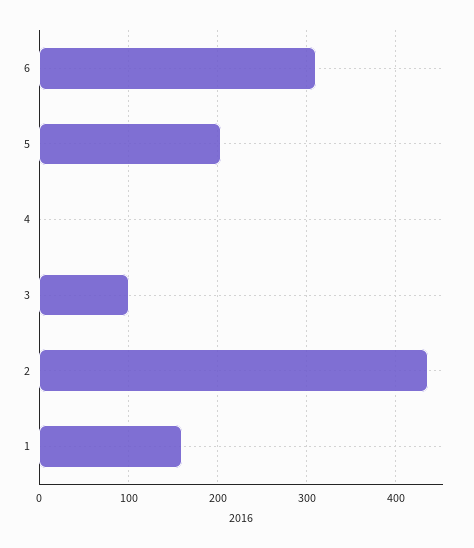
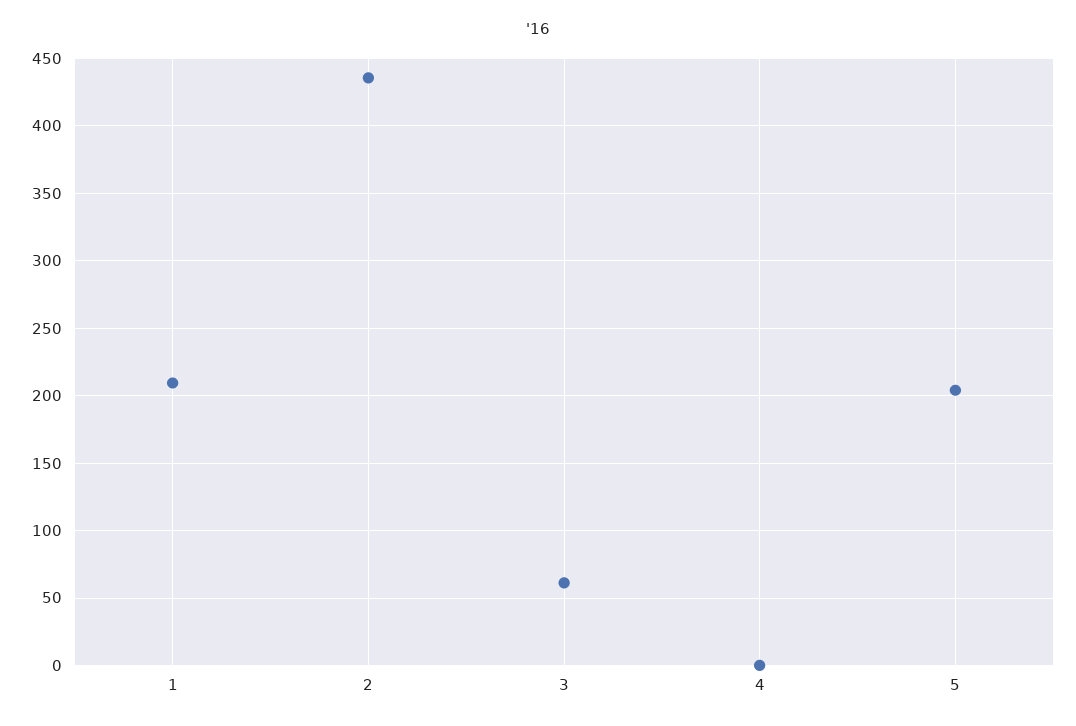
6: 310 -> none
3: 100 -> 60
1: 160 -> 210

